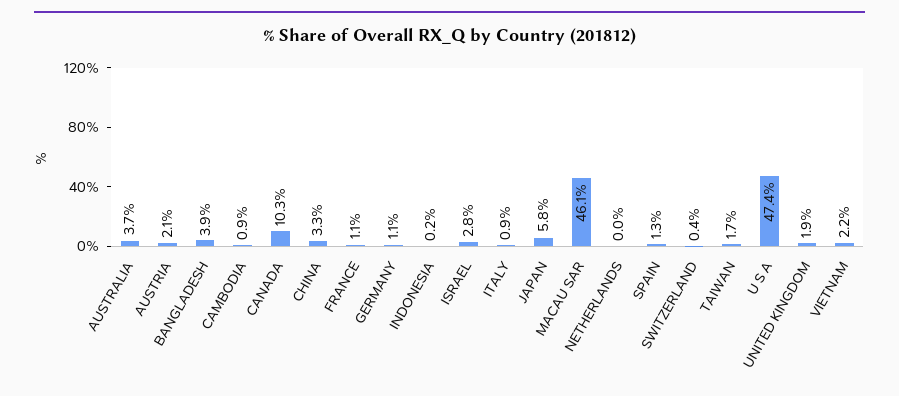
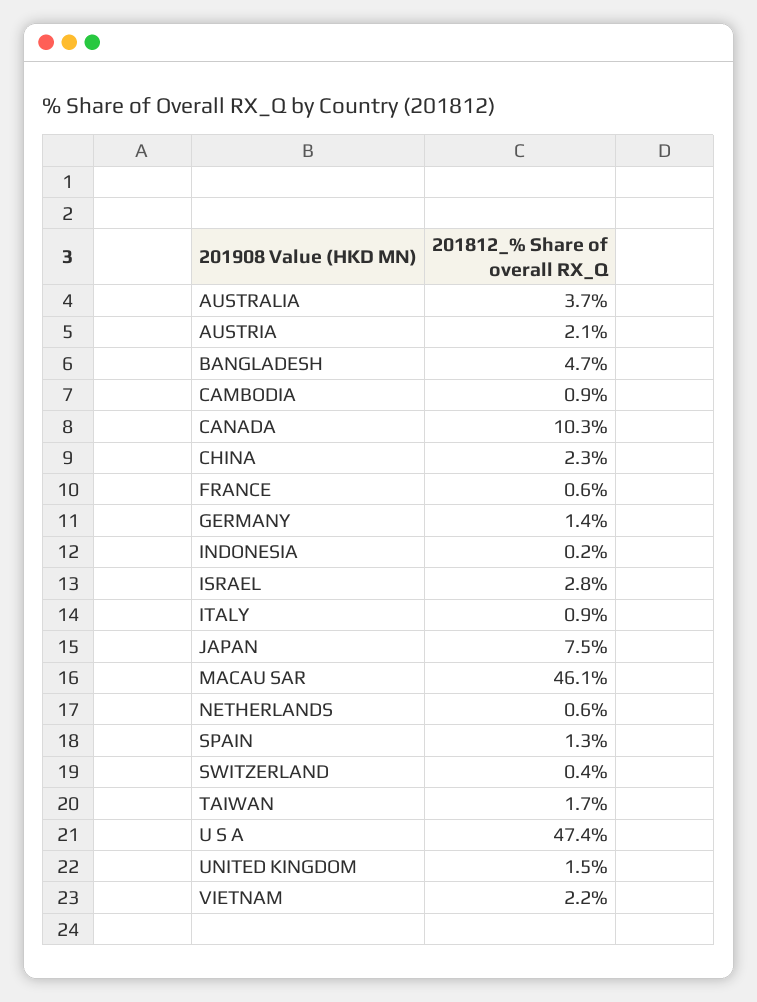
BANGLADESH: 3.9 -> 4.7
CHINA: 3.3 -> 2.3
FRANCE: 1.1 -> 0.6
GERMANY: 1.1 -> 1.4
JAPAN: 5.8 -> 7.5
NETHERLANDS: 0 -> 0.6
UNITED KINGDOM: 1.9 -> 1.5

